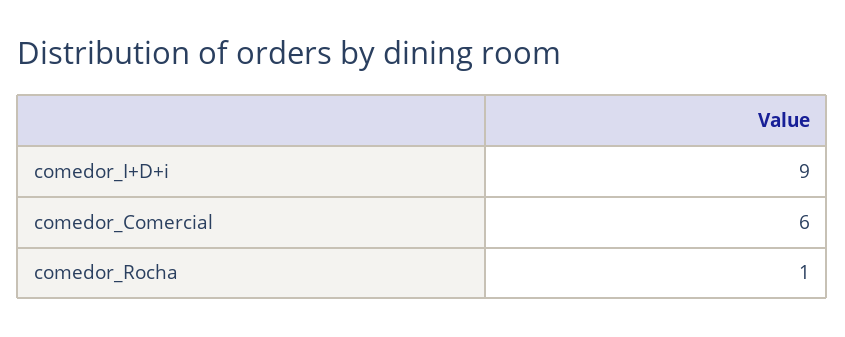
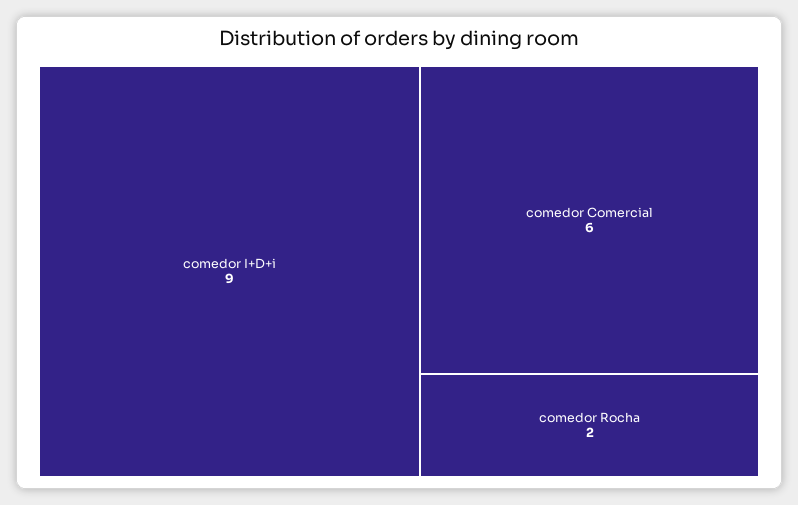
comedor_Rocha: 1 -> 2

